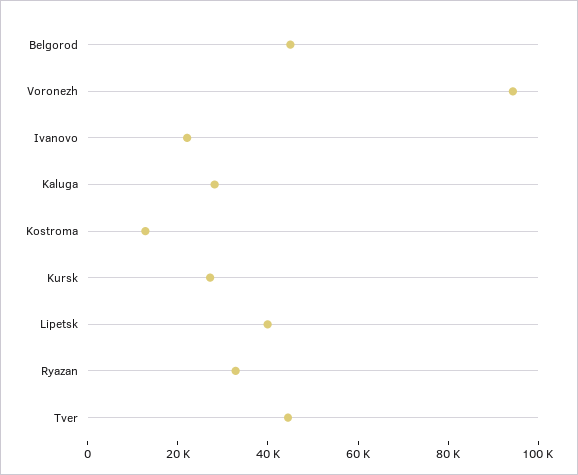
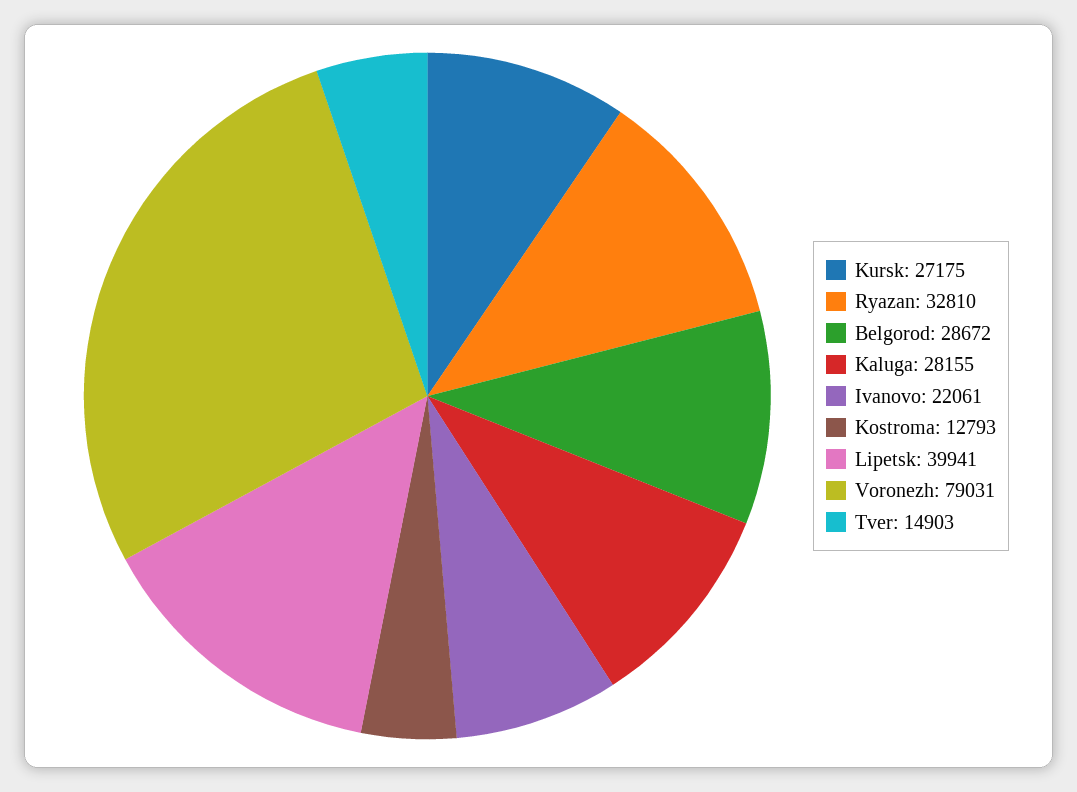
Belgorod: 45000 -> 28672
Voronezh: 95000 -> 79031
Tver: 45000 -> 14903

